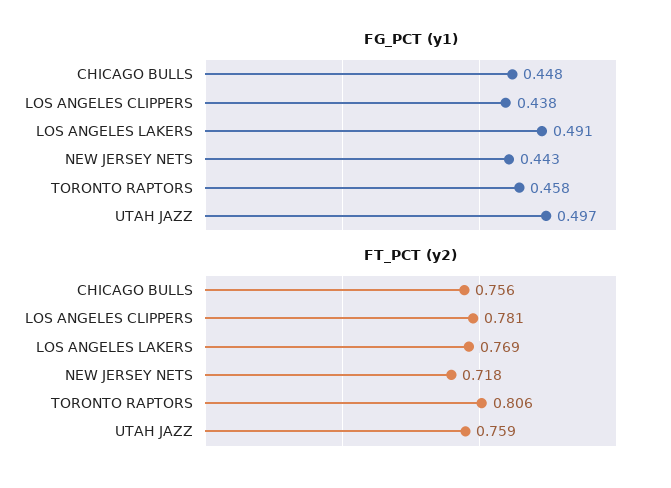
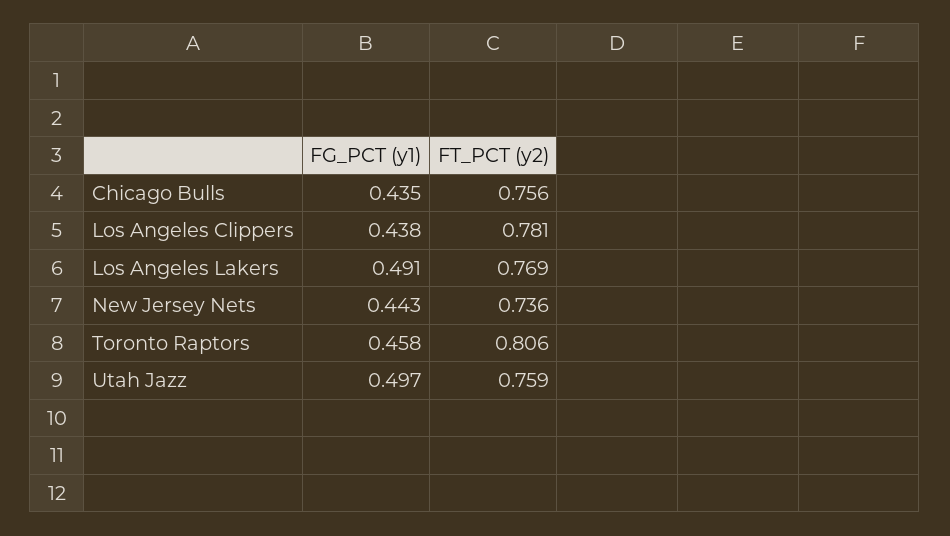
FG_PCT (y1), CHICAGO BULLS: 0.448 -> 0.435
FT_PCT (y2), NEW JERSEY NETS: 0.718 -> 0.736

